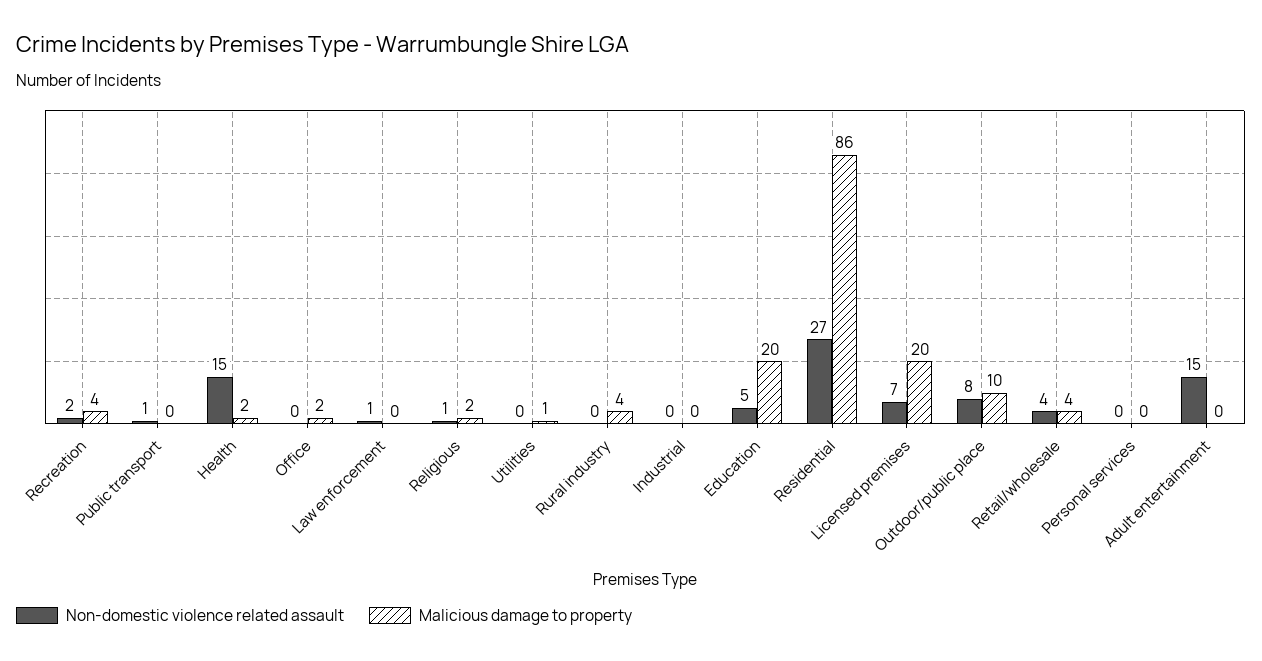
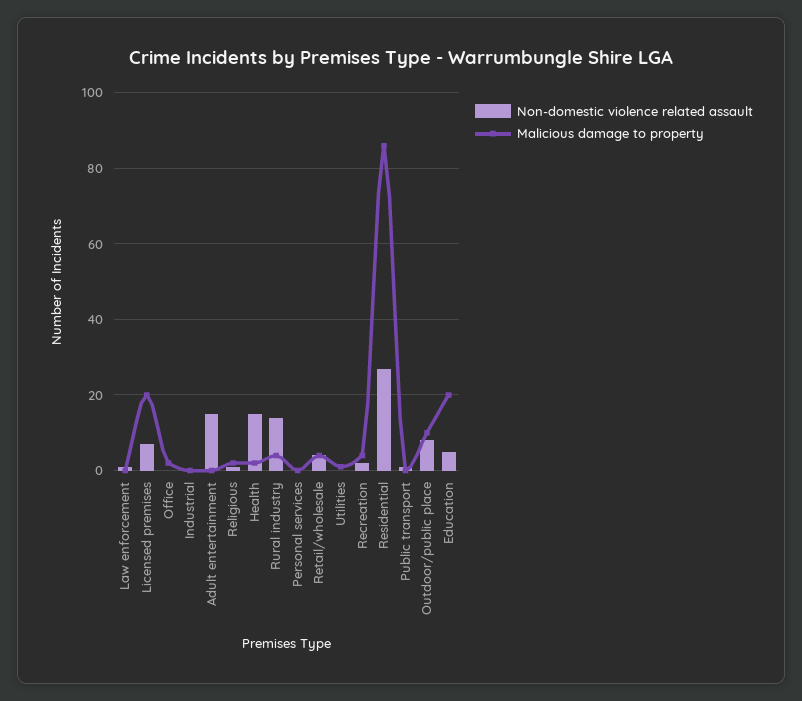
Non-domestic violence related assault, Rural industry: 0 -> 15

